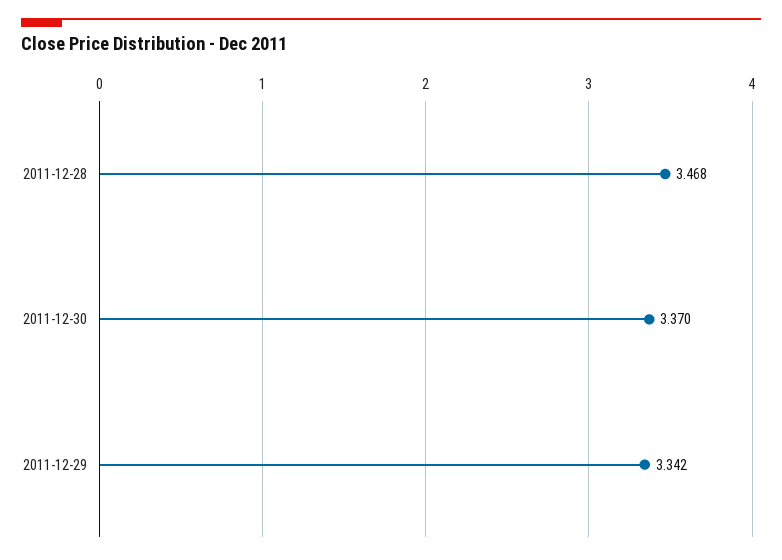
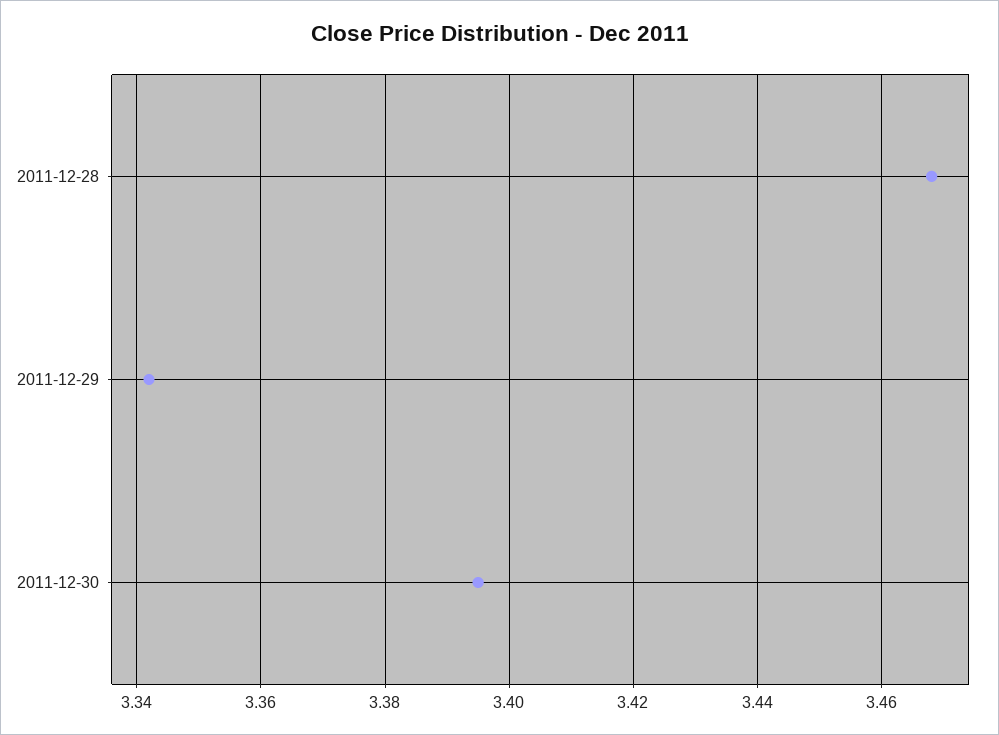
2011-12-30: 3.37 -> 3.395

